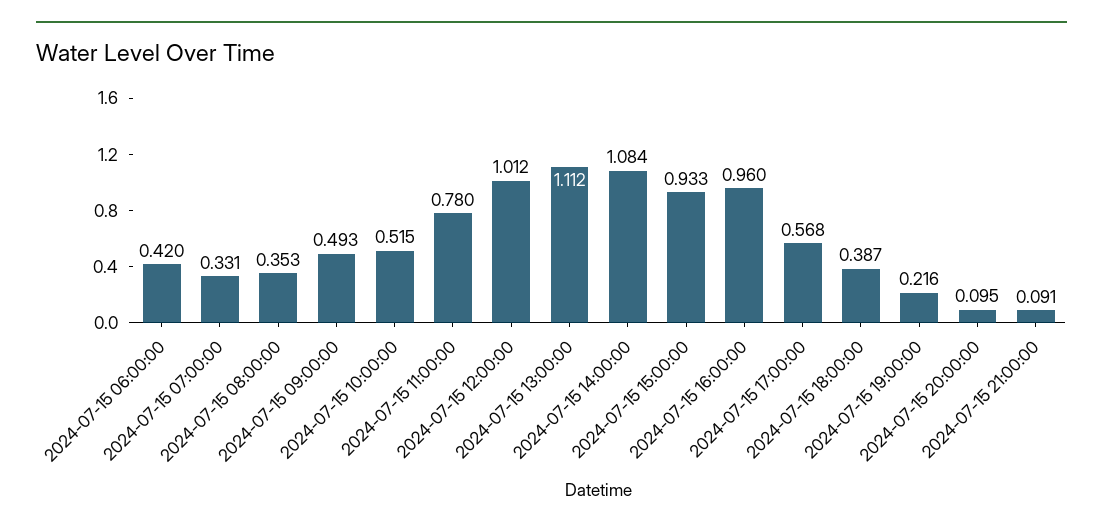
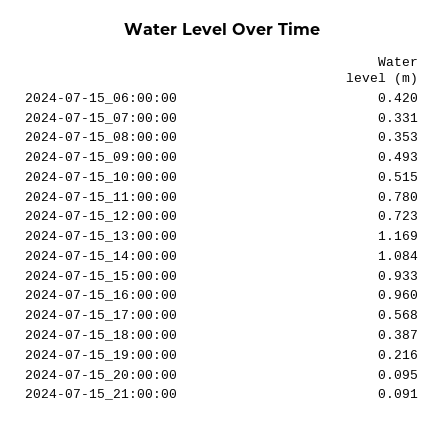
2024-07-15 12:00:00: 1.012 -> 0.723
2024-07-15 13:00:00: 1.112 -> 1.169

